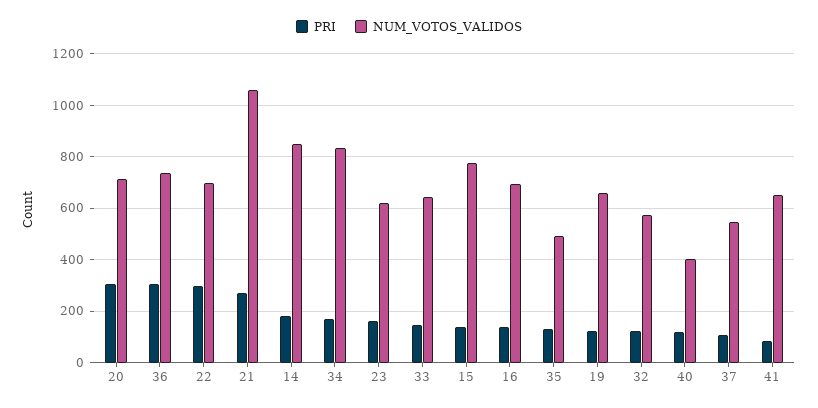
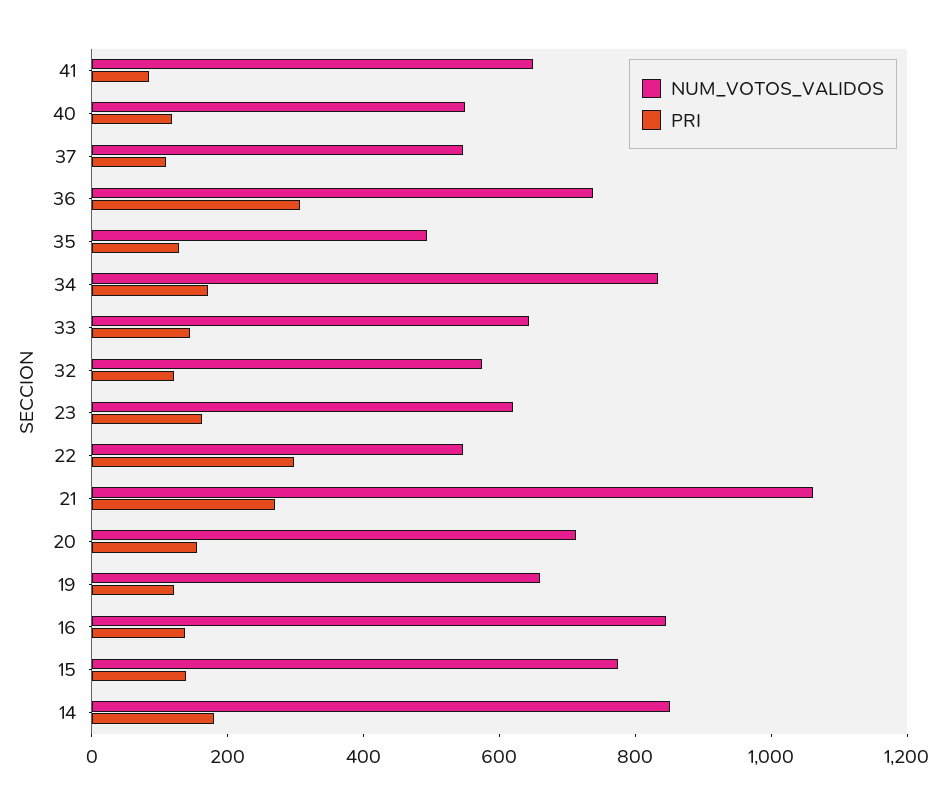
PRI, 20: 300 -> 150
NUM_VOTOS_VALIDOS, 22: 700 -> 550
NUM_VOTOS_VALIDOS, 16: 700 -> 850
NUM_VOTOS_VALIDOS, 40: 400 -> 550

